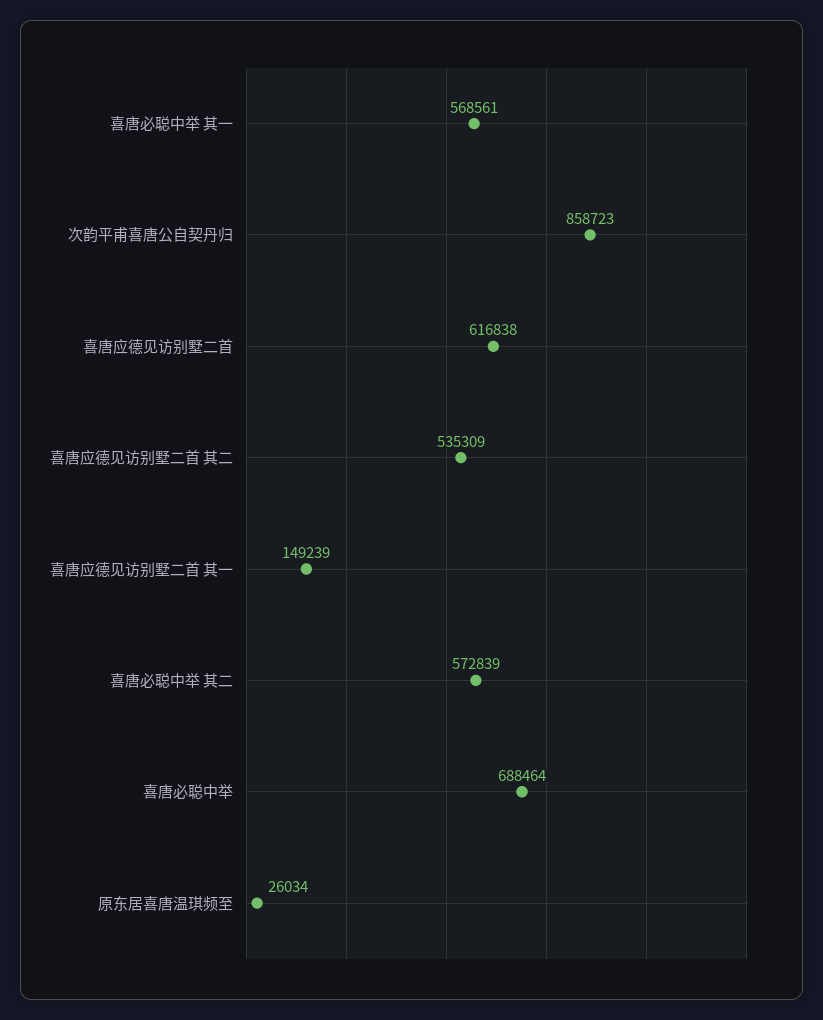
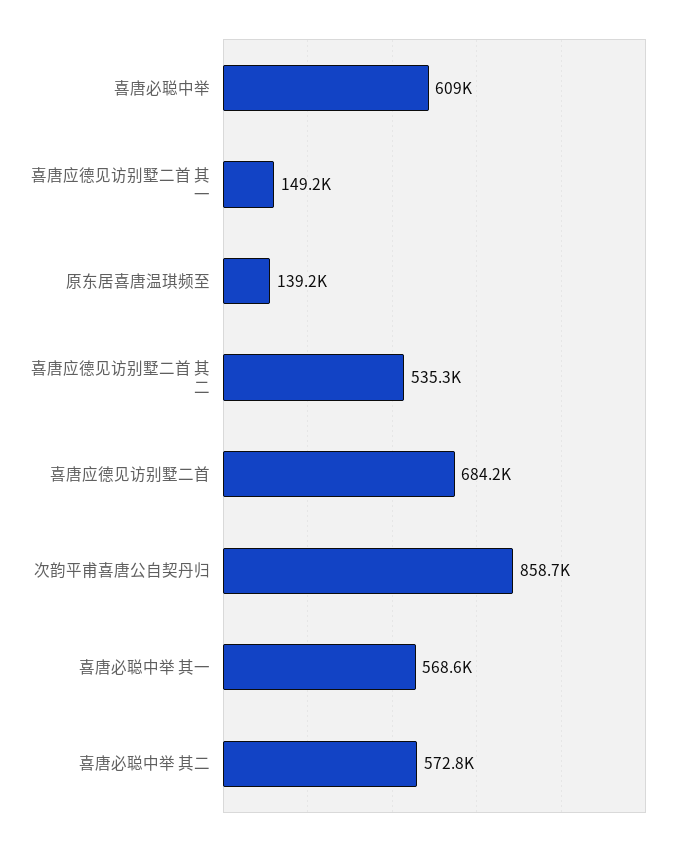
喜唐应德见访别墅二首: 616838 -> 684200
喜唐必聪中举: 688464 -> 609000
原东居喜唐温琪频至: 26034 -> 139200

